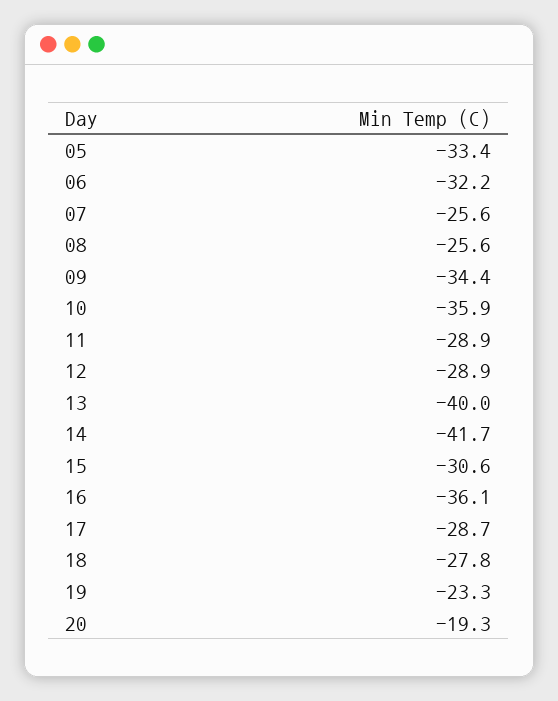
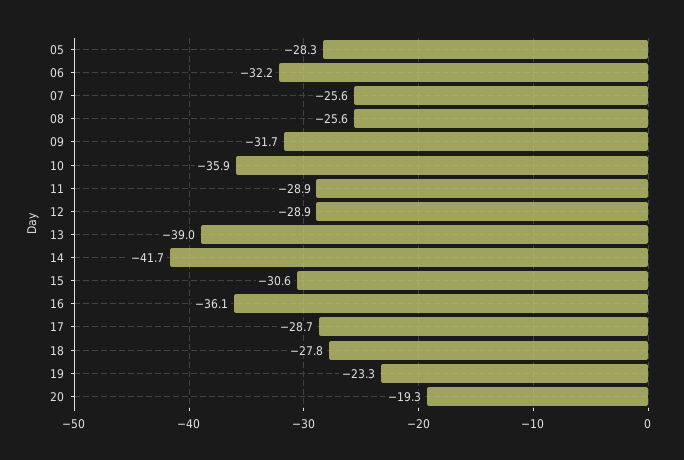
05: -33.4 -> -28.3
09: -34.4 -> -31.7
13: -40 -> -39

